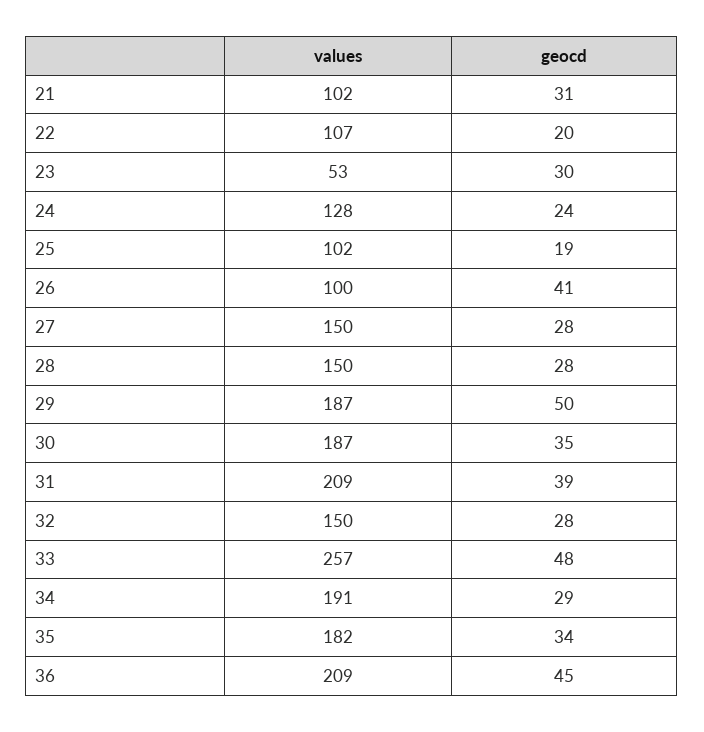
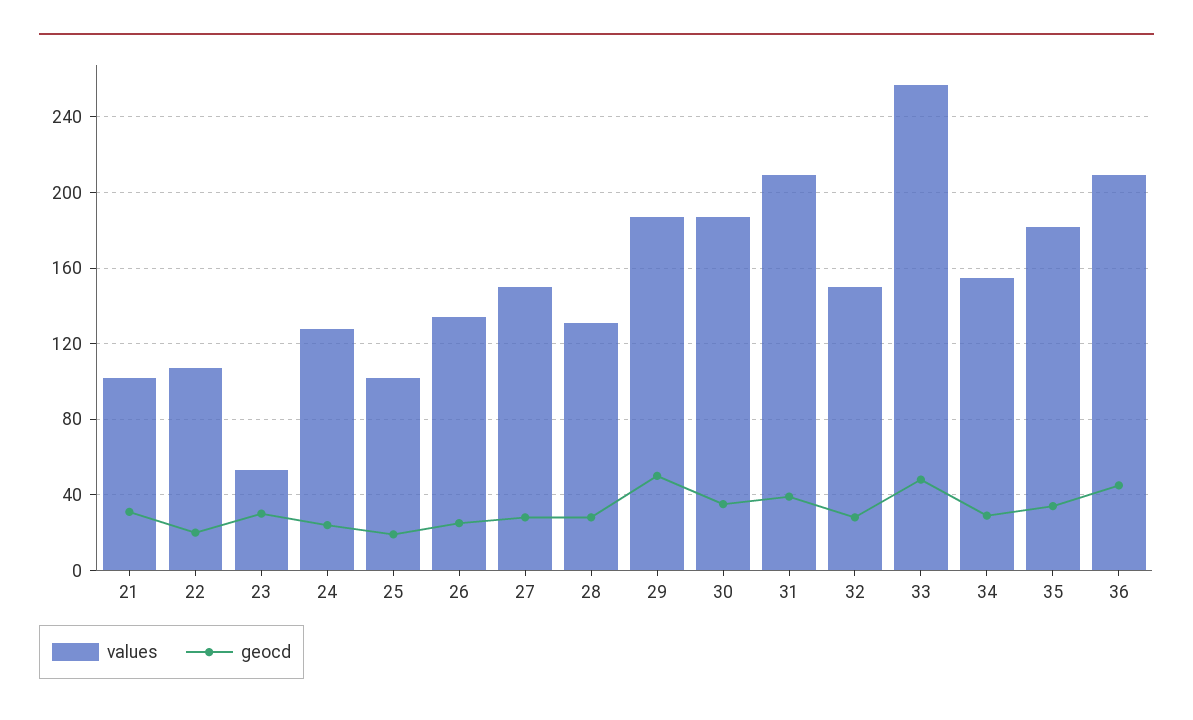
values, 26: 100 -> 135
geocd, 26: 41 -> 25
values, 28: 150 -> 130
values, 34: 191 -> 155

